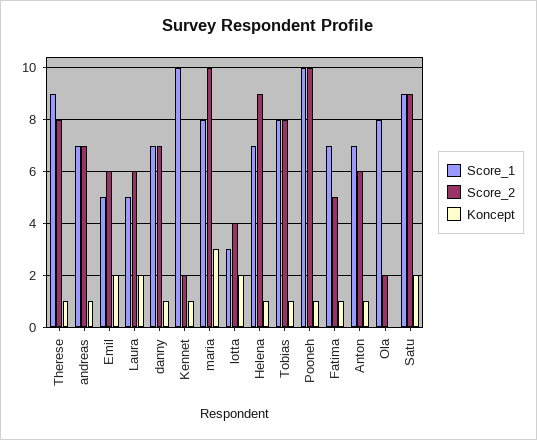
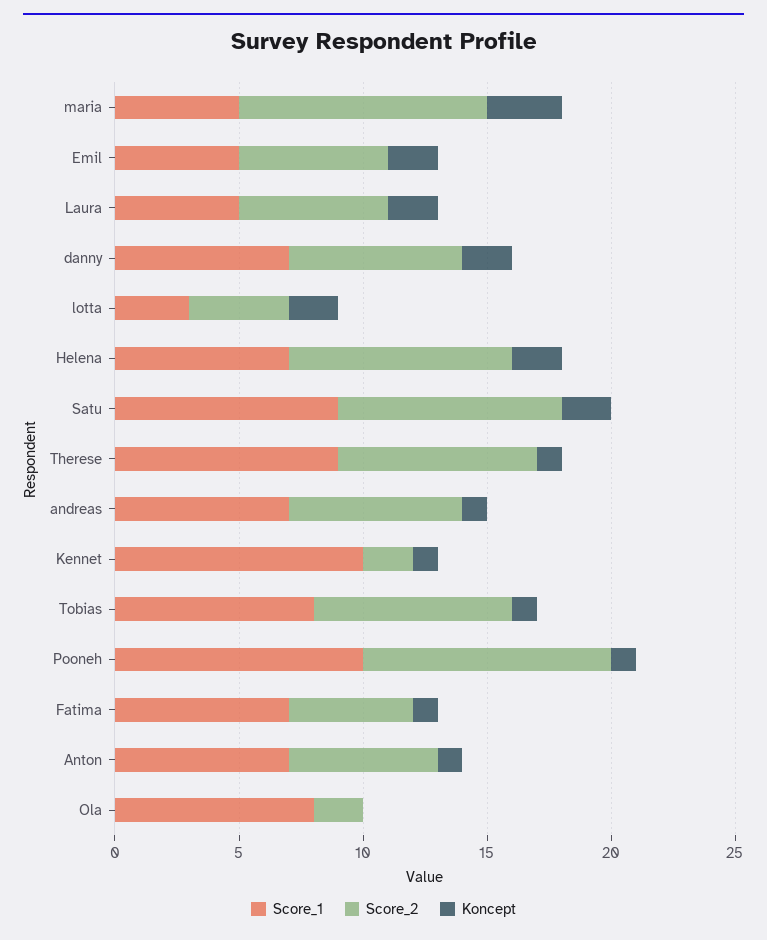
Koncept, danny: 1 -> 2
Score_1, maria: 8 -> 5
Koncept, Helena: 1 -> 2

